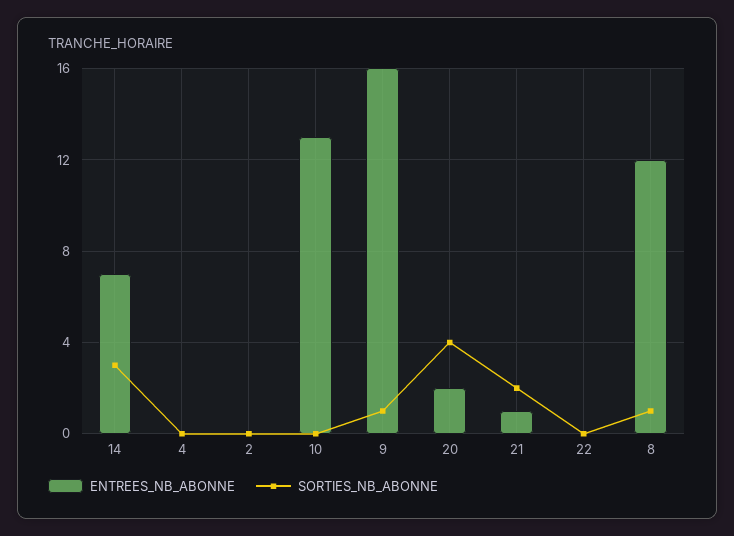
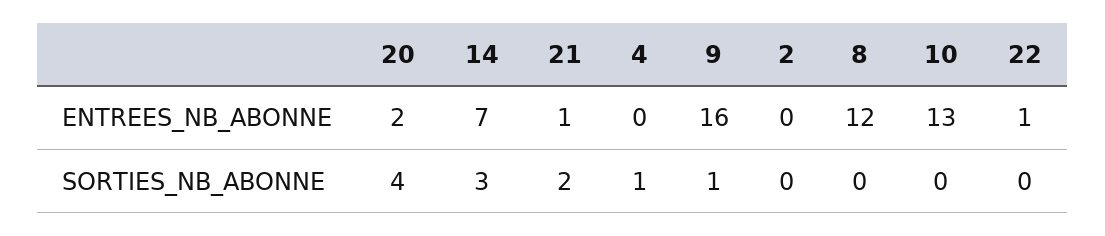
SORTIES_NB_ABONNE, 4: 0 -> 1
ENTREES_NB_ABONNE, 22: 0 -> 1
SORTIES_NB_ABONNE, 8: 1 -> 0

